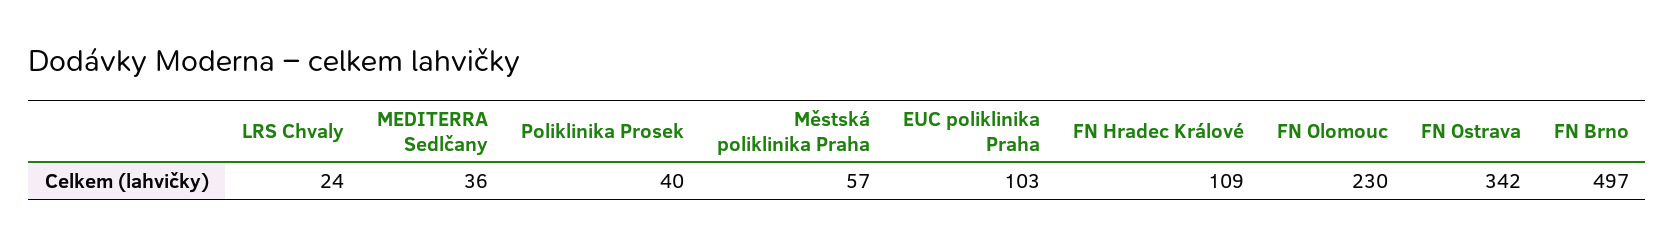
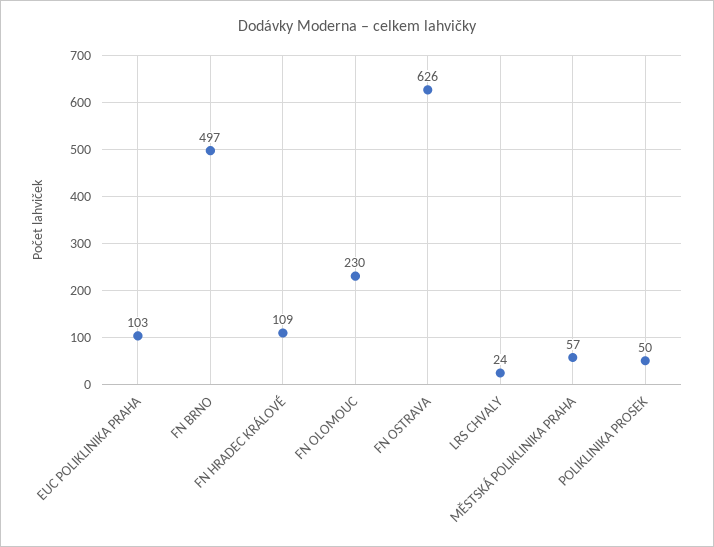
MEDITERRA Sedlčany: 36 -> none
Poliklinika Prosek: 40 -> 50
FN Ostrava: 342 -> 626

